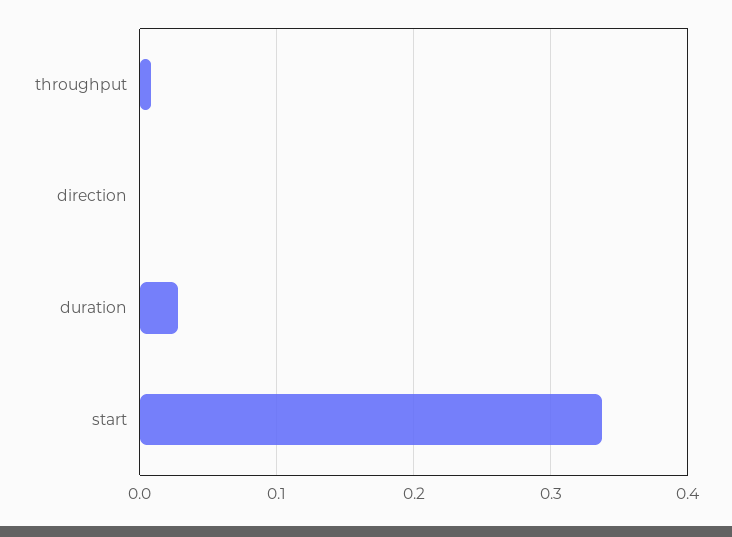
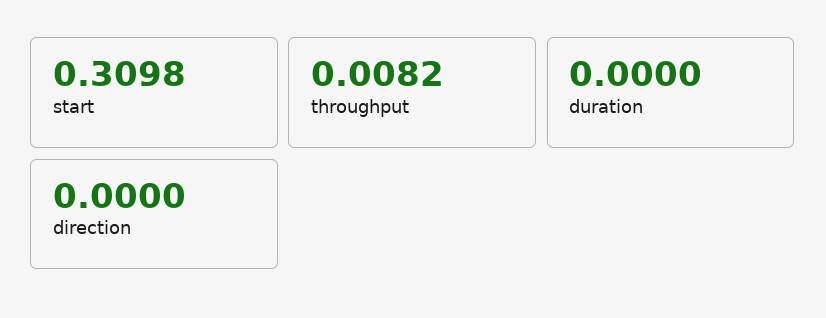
duration: 0.03 -> 0
start: 0.34 -> 0.3098

